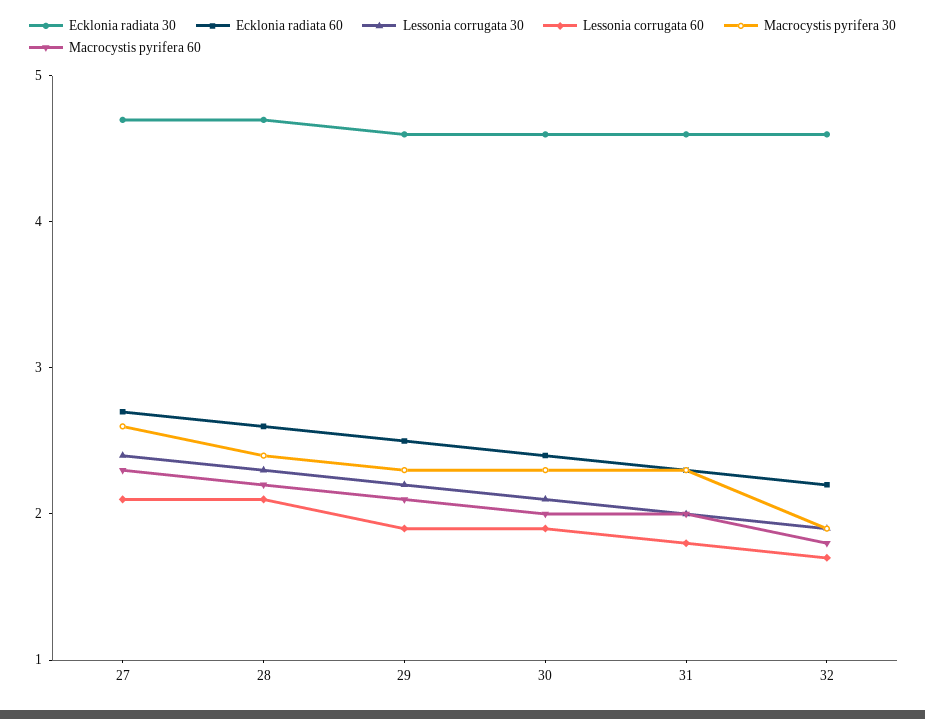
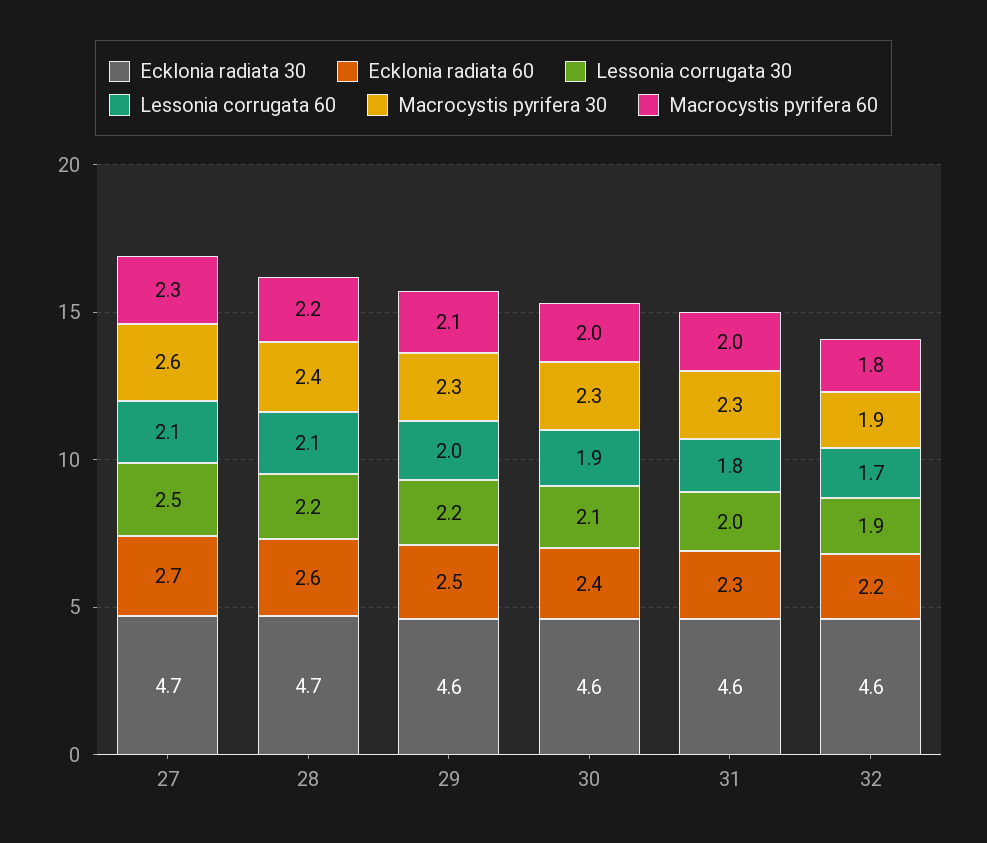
Lessonia corrugata 30, 27: 2.4 -> 2.5
Lessonia corrugata 30, 28: 2.3 -> 2.2
Lessonia corrugata 60, 29: 1.9 -> 2

